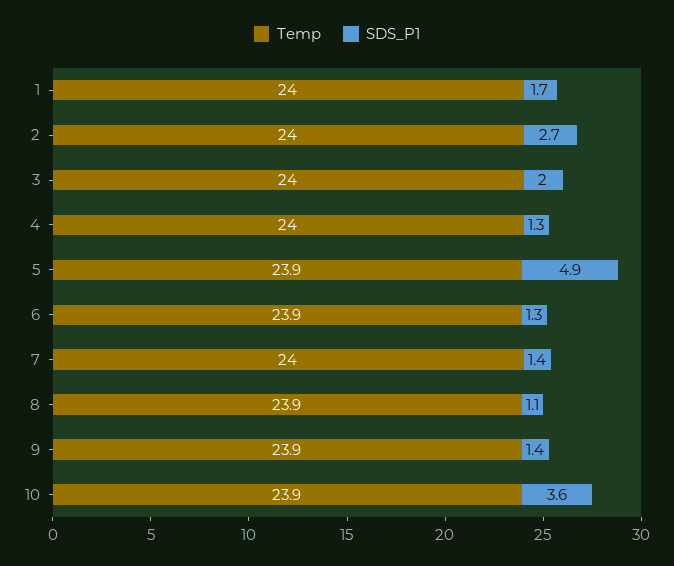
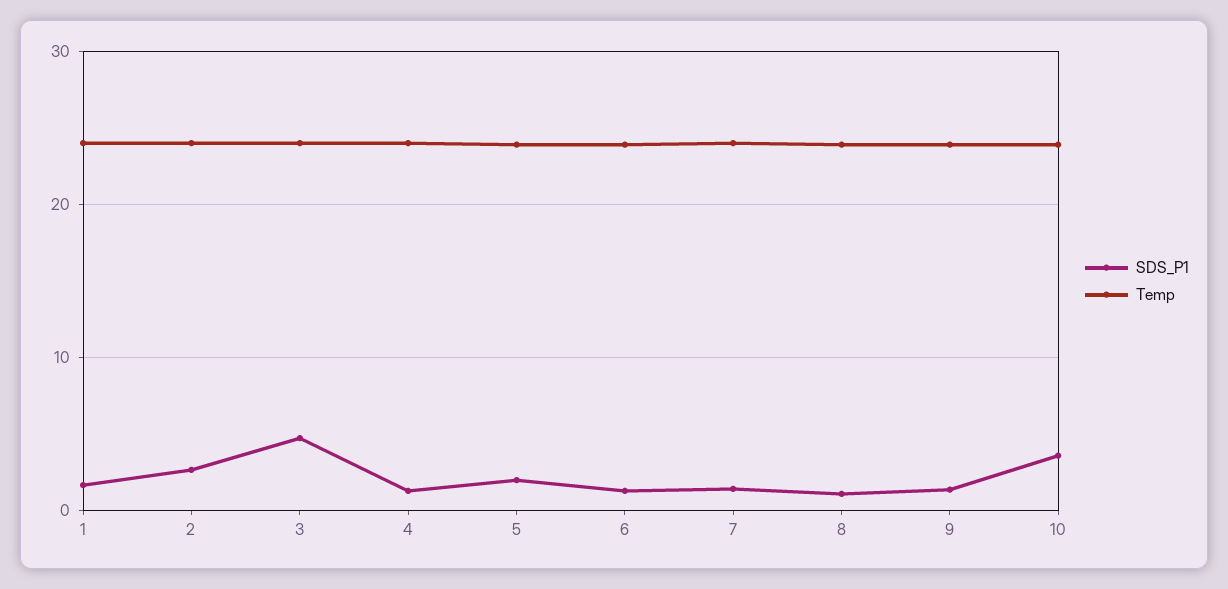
SDS_P1, 3: 2 -> 5
SDS_P1, 5: 4.9 -> 2

